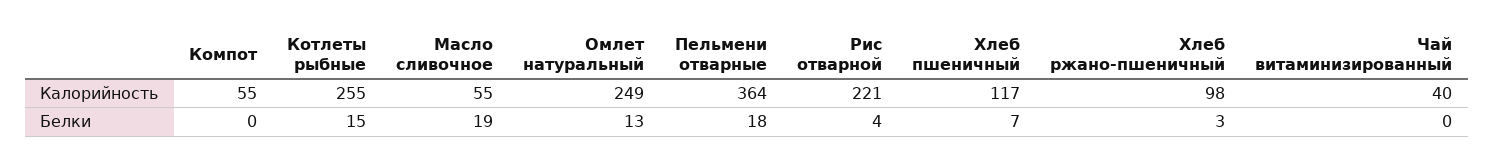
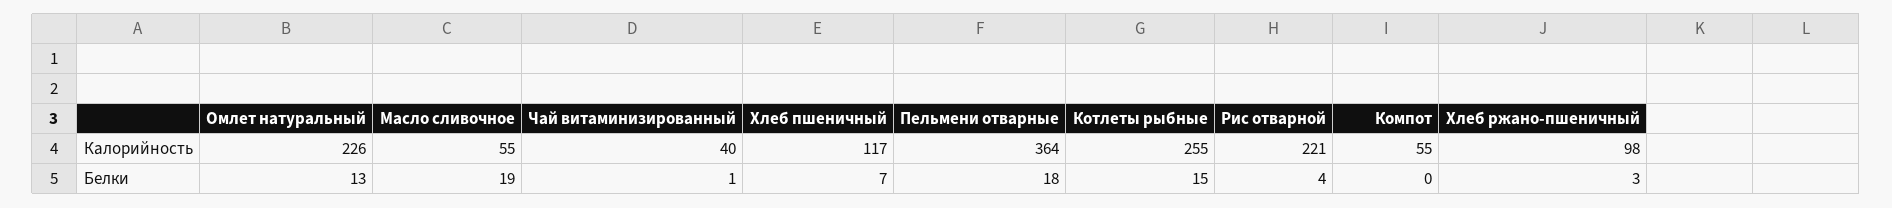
Омлет натуральный, Калорийность: 249 -> 226
Чай витаминизированный, Белки: 0 -> 1

